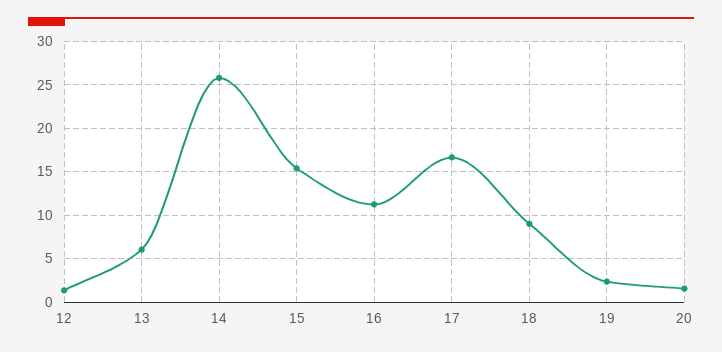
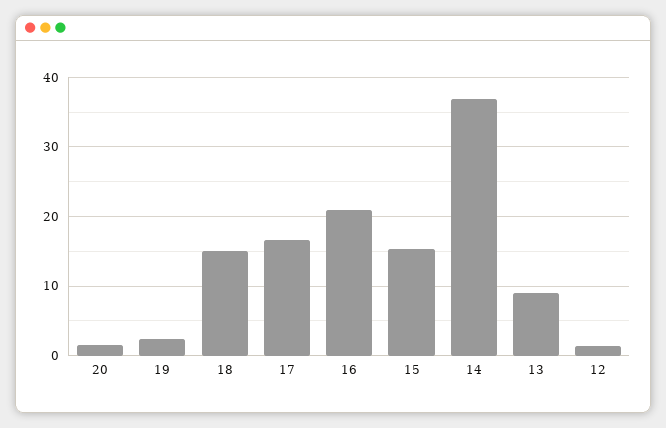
13: 6 -> 9
14: 26 -> 37
16: 11 -> 21
18: 9 -> 15

